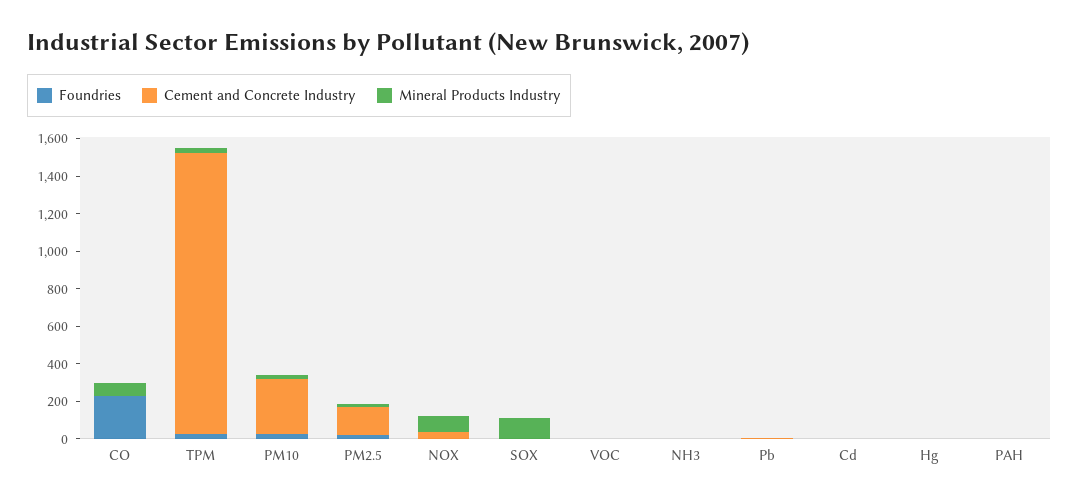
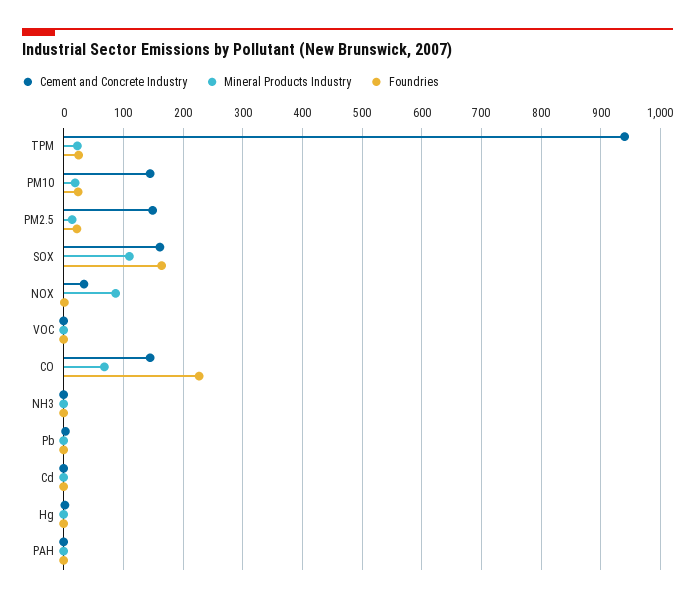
Cement and Concrete Industry, CO: 0 -> 140
Cement and Concrete Industry, TPM: 1500 -> 940
Cement and Concrete Industry, PM10: 300 -> 140
Foundries, SOX: 0 -> 160
Cement and Concrete Industry, SOX: 0 -> 160

